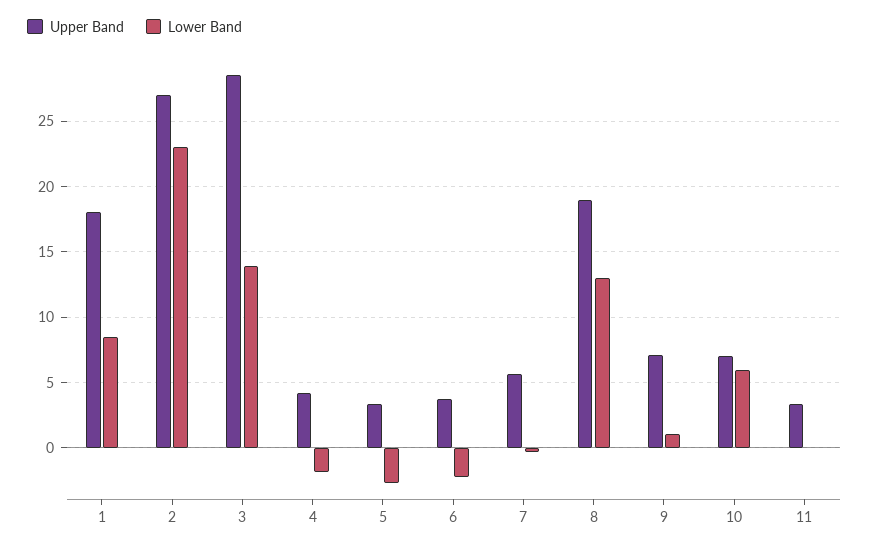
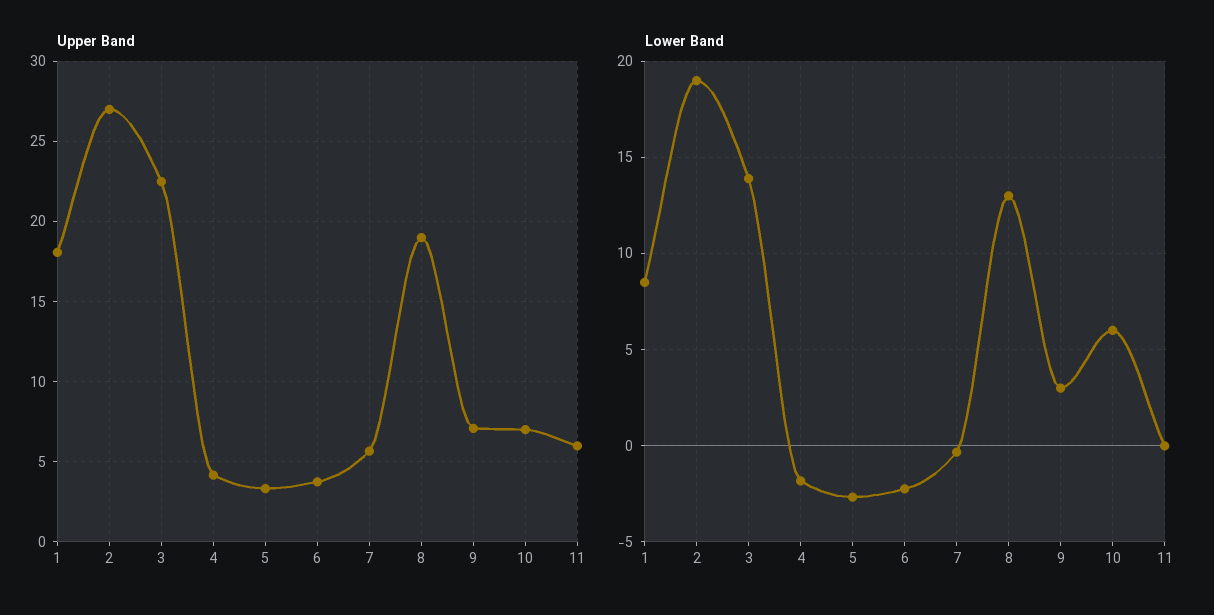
Lower Band, 2: 23 -> 19
Upper Band, 3: 28.5 -> 22.5
Lower Band, 9: 1 -> 3
Upper Band, 11: 3.5 -> 6

